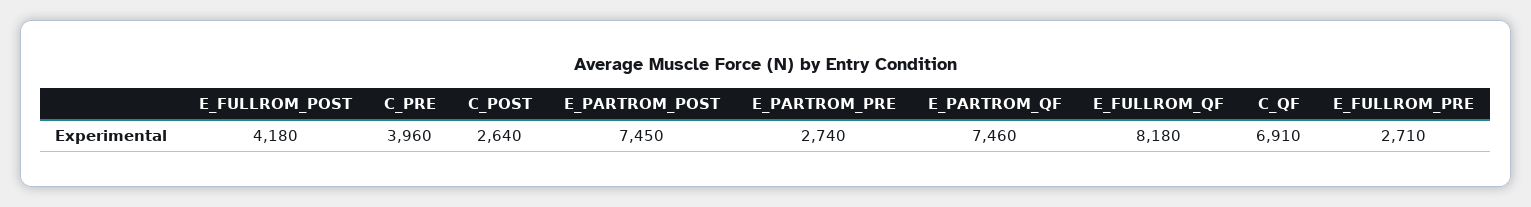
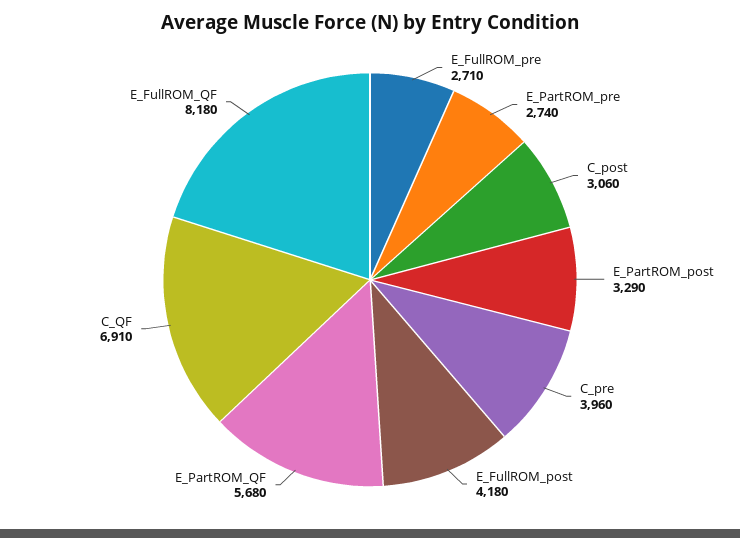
C_POST: 2640 -> 3060
E_PARTROM_POST: 7450 -> 3290
E_PARTROM_QF: 7460 -> 5680

